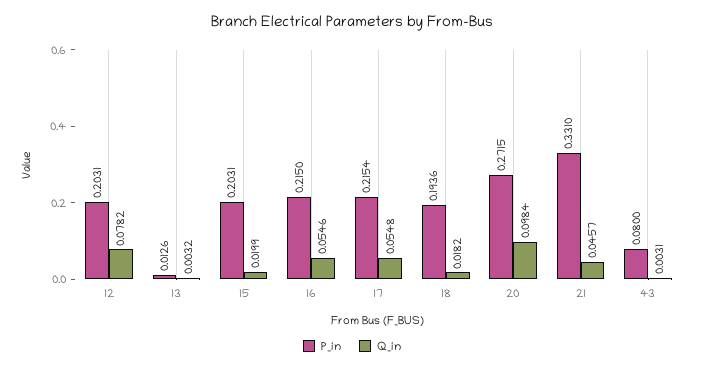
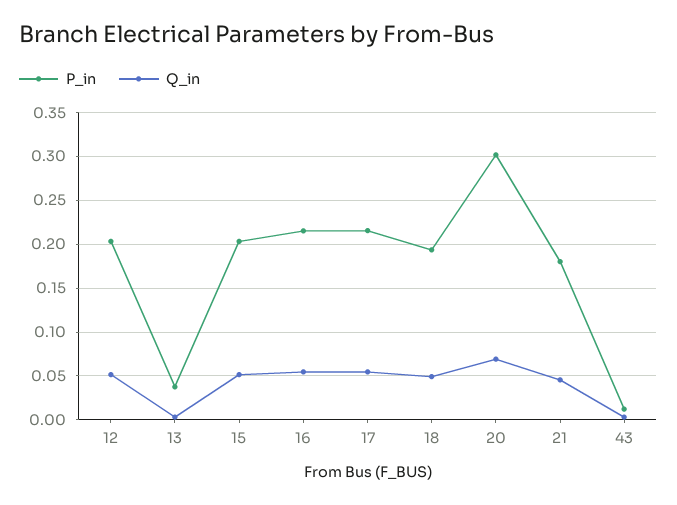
Q_in, 12: 0.0782 -> 0.05
P_in, 13: 0.0126 -> 0.04
Q_in, 15: 0.0199 -> 0.05
Q_in, 18: 0.0182 -> 0.05
P_in, 20: 0.2715 -> 0.3
Q_in, 20: 0.0984 -> 0.07
P_in, 21: 0.331 -> 0.18
P_in, 43: 0.08 -> 0.01

